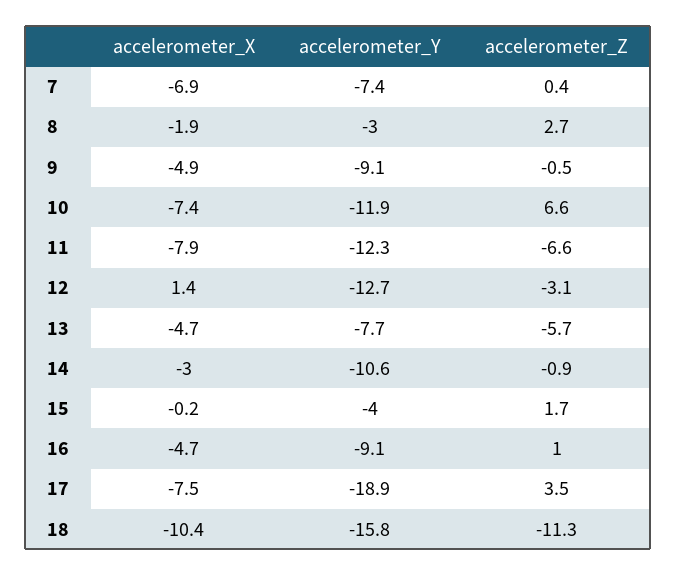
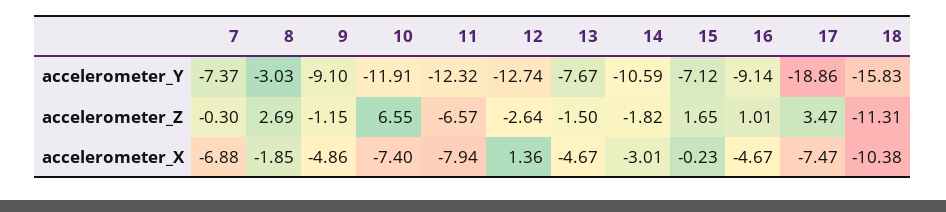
accelerometer_Z, 7: 0.4 -> -0.3
accelerometer_Z, 9: -0.5 -> -1.15
accelerometer_Z, 12: -3.1 -> -2.64
accelerometer_Z, 13: -5.7 -> -1.5
accelerometer_Z, 14: -0.9 -> -1.82
accelerometer_Y, 15: -4 -> -7.12

